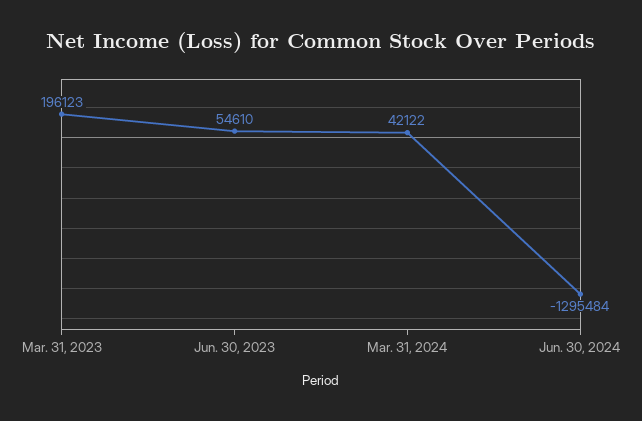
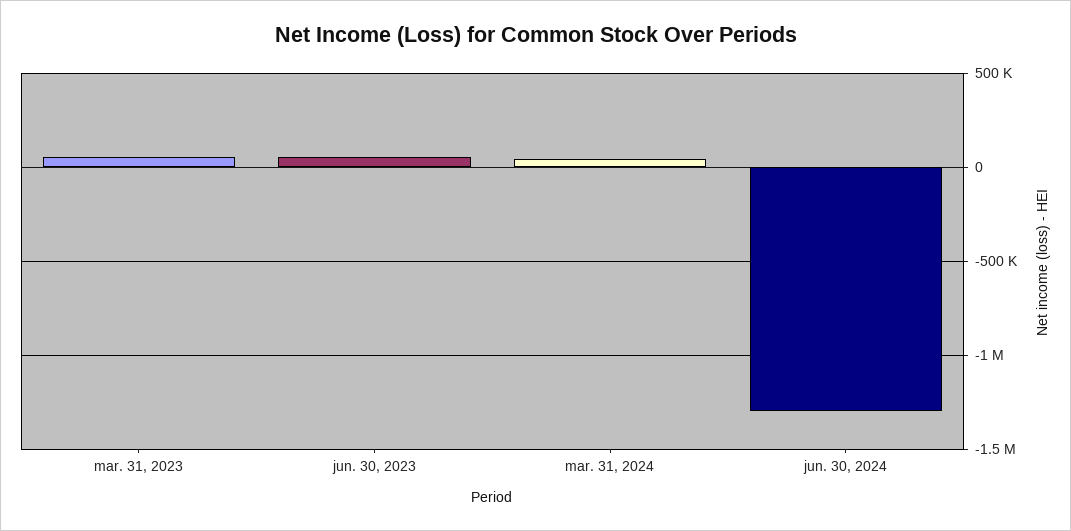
Mar. 31, 2023: 196123 -> 50000

